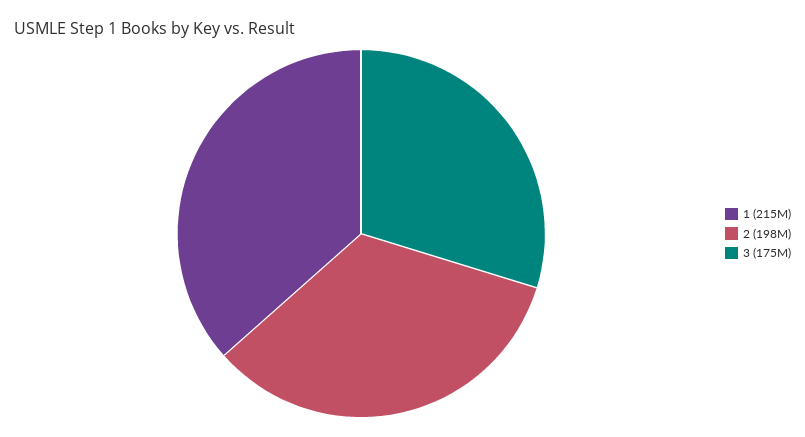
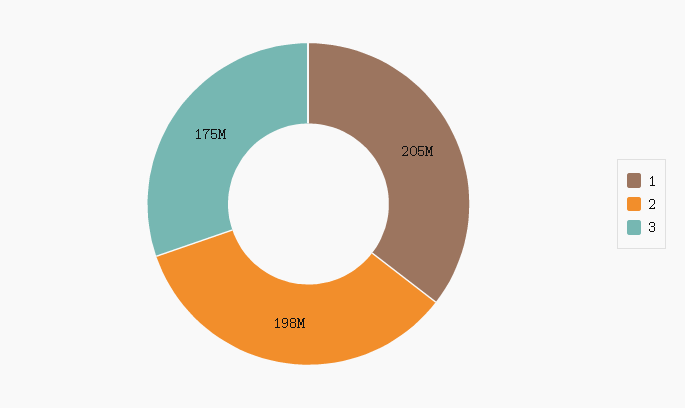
1: 215000000 -> 205000000

